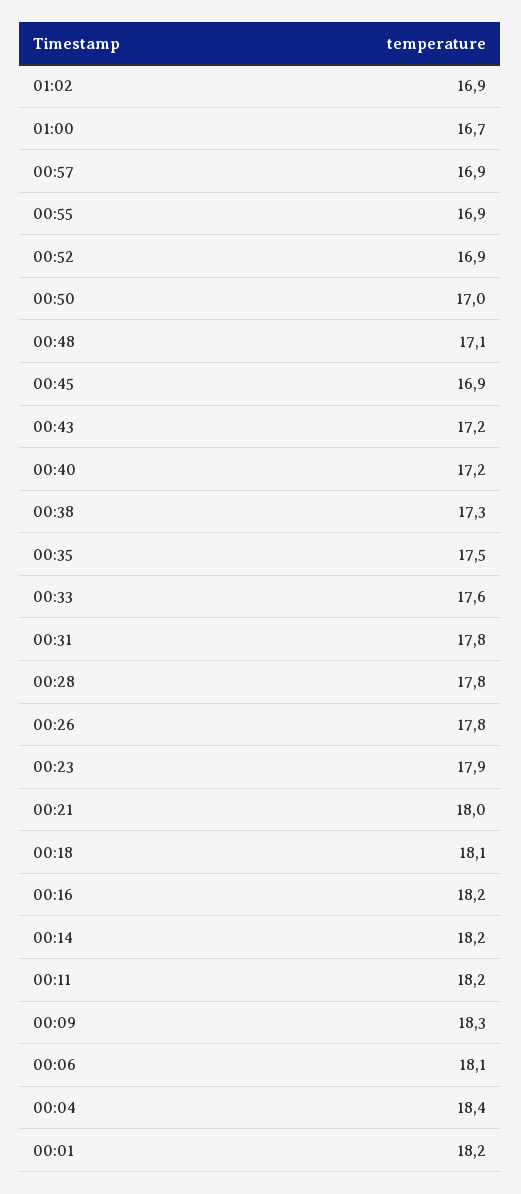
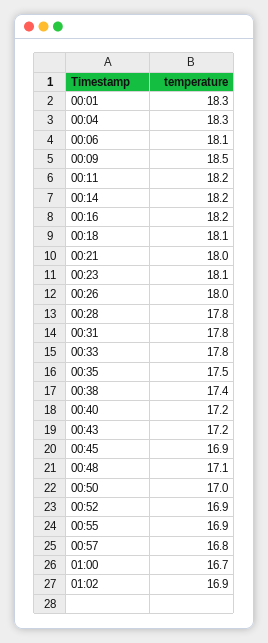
00:57: 16.9 -> 16.8
00:38: 17.3 -> 17.4
00:33: 17.6 -> 17.8
00:26: 17.8 -> 18
00:23: 17.9 -> 18.1
00:09: 18.3 -> 18.5
00:04: 18.4 -> 18.3
00:01: 18.2 -> 18.3

